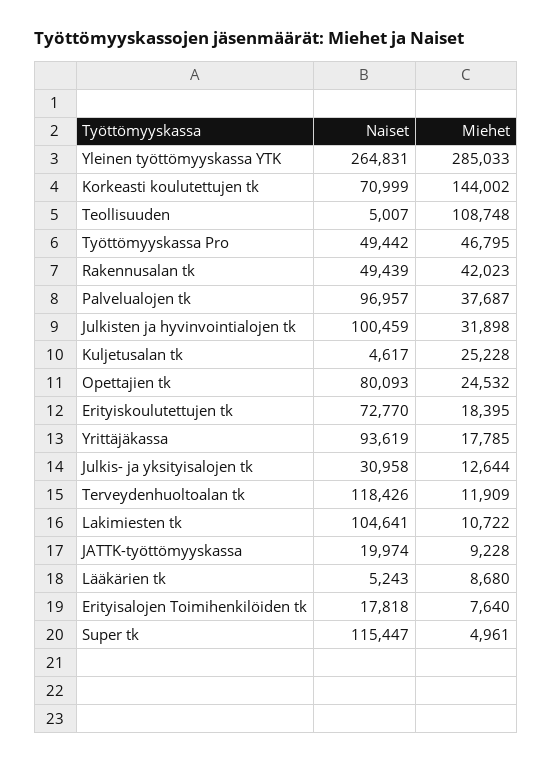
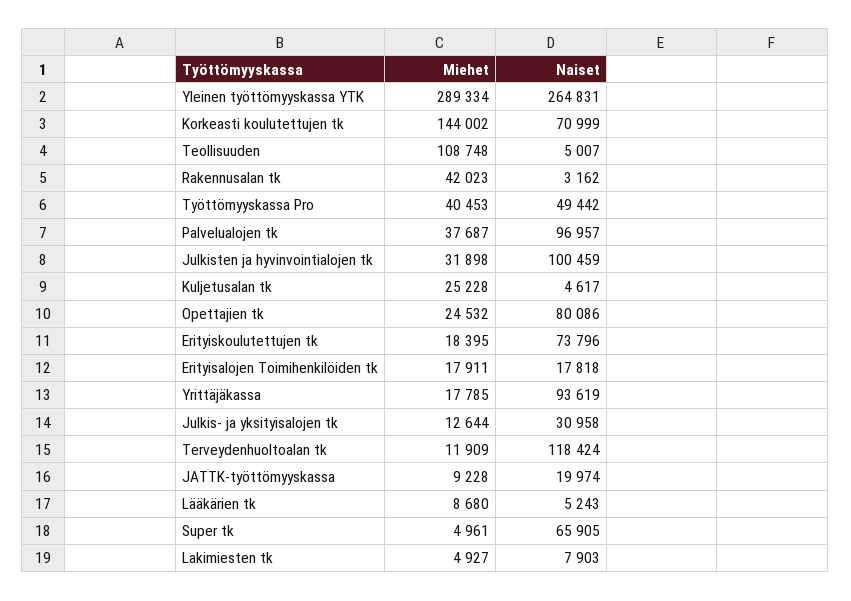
Miehet, Yleinen työttömyyskassa YTK: 285033 -> 289334
Miehet, Työttömyyskassa Pro: 46795 -> 40453
Naiset, Rakennusalan tk: 49439 -> 3162
Naiset, Opettajien tk: 80093 -> 80086
Naiset, Erityiskoulutettujen tk: 72770 -> 73796
Naiset, Terveydenhuoltoalan tk: 118426 -> 118424
Naiset, Lakimiesten tk: 104641 -> 7903
Miehet, Lakimiesten tk: 10722 -> 4927
Miehet, Erityisalojen Toimihenkilöiden tk: 7640 -> 17911
Naiset, Super tk: 115447 -> 65905

